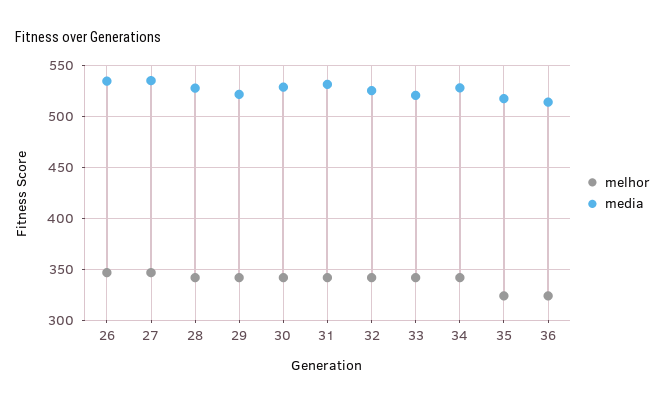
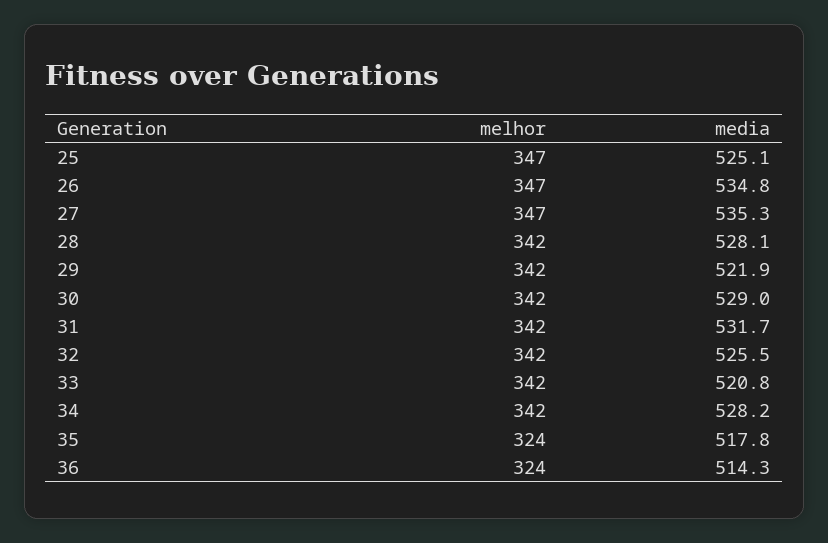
melhor, 25: none -> 347
media, 25: none -> 525.1

